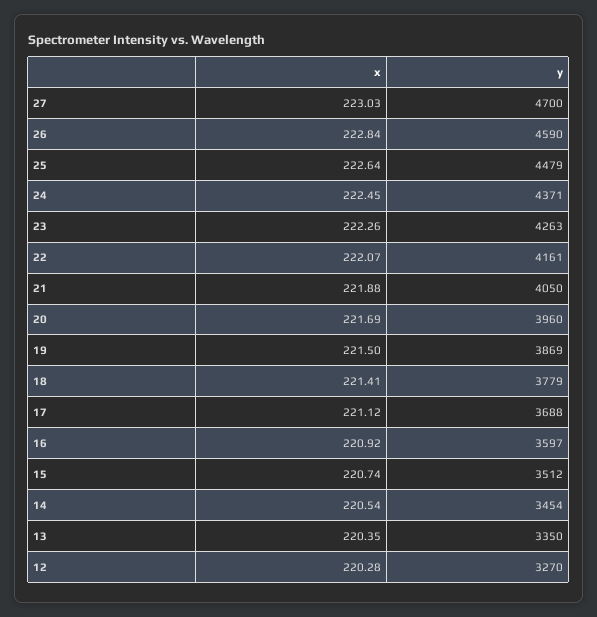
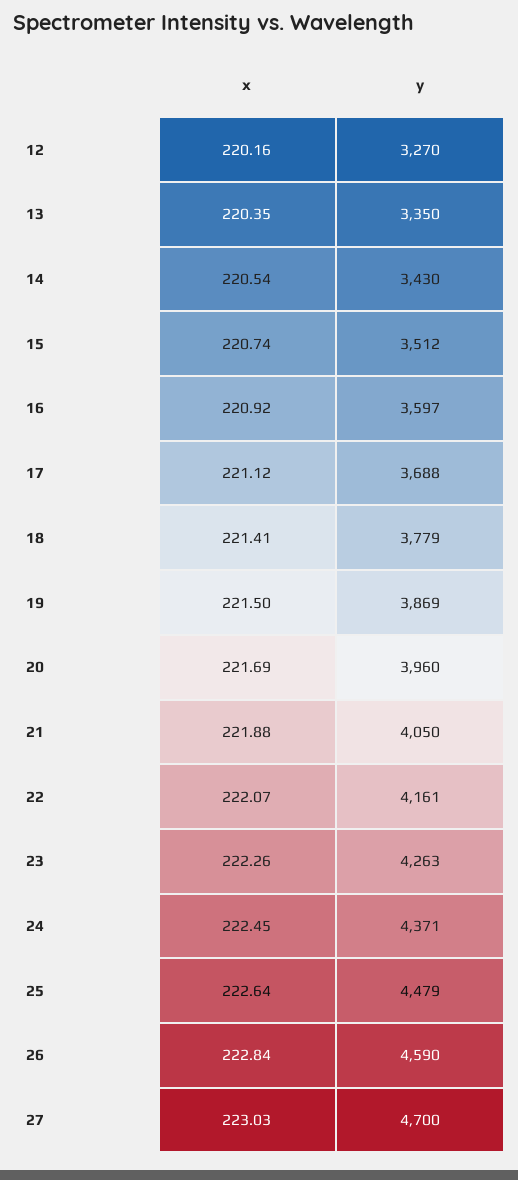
y, 14: 3454 -> 3430
x, 12: 220.28 -> 220.16

